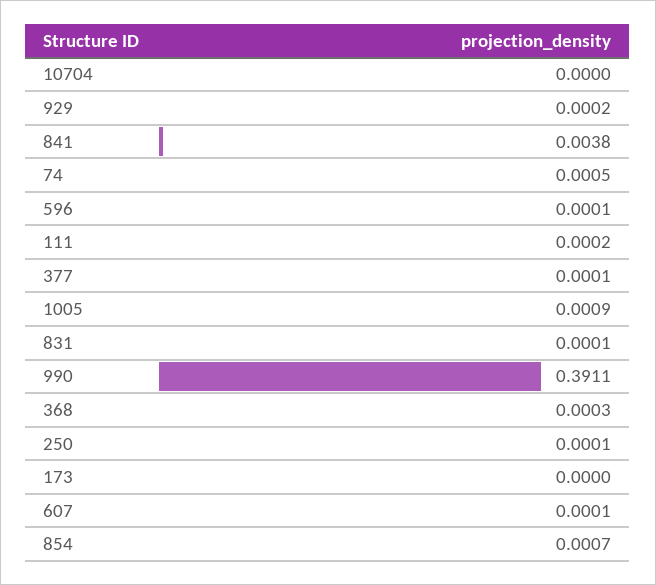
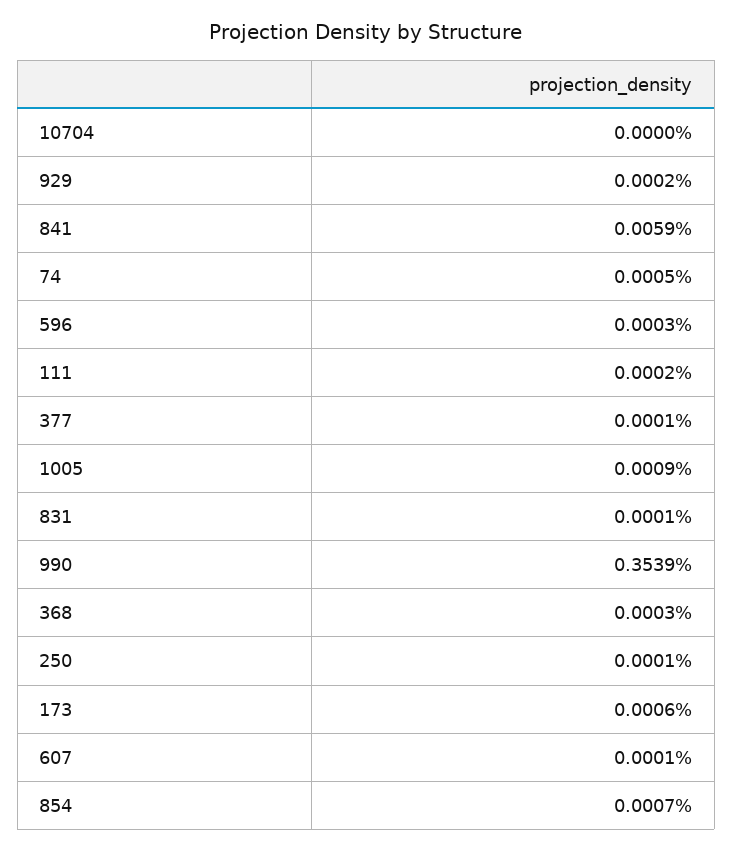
841: 0.0038 -> 0.0059
596: 0.0001 -> 0.0003
990: 0.3911 -> 0.3539
173: 0 -> 0.0006

